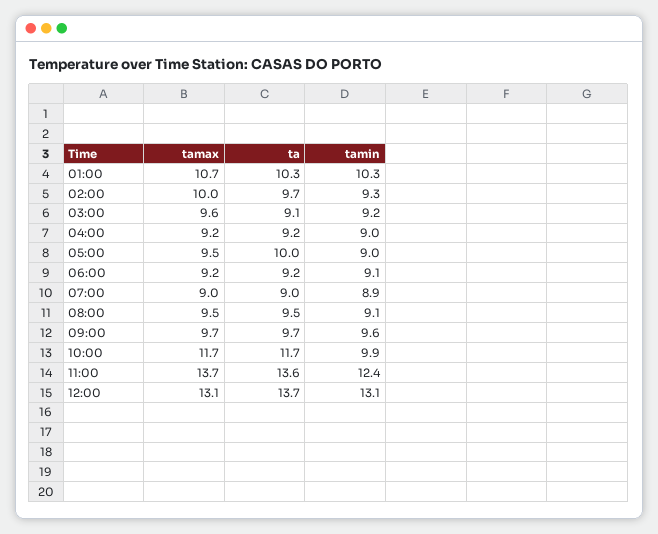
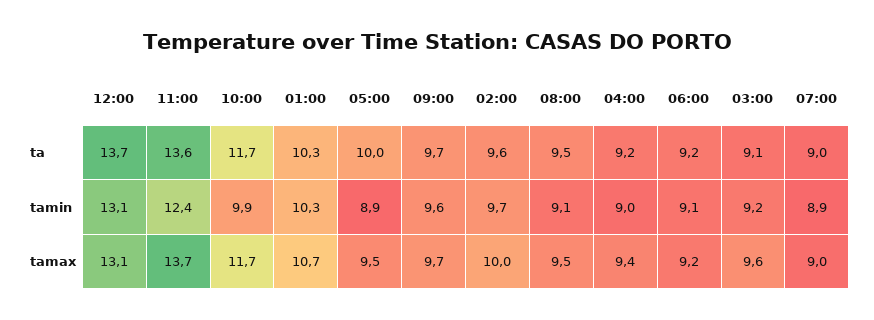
ta, 02:00: 9.7 -> 9.6
tamin, 02:00: 9.3 -> 9.7
tamax, 04:00: 9.2 -> 9.4
tamin, 05:00: 9 -> 8.9

